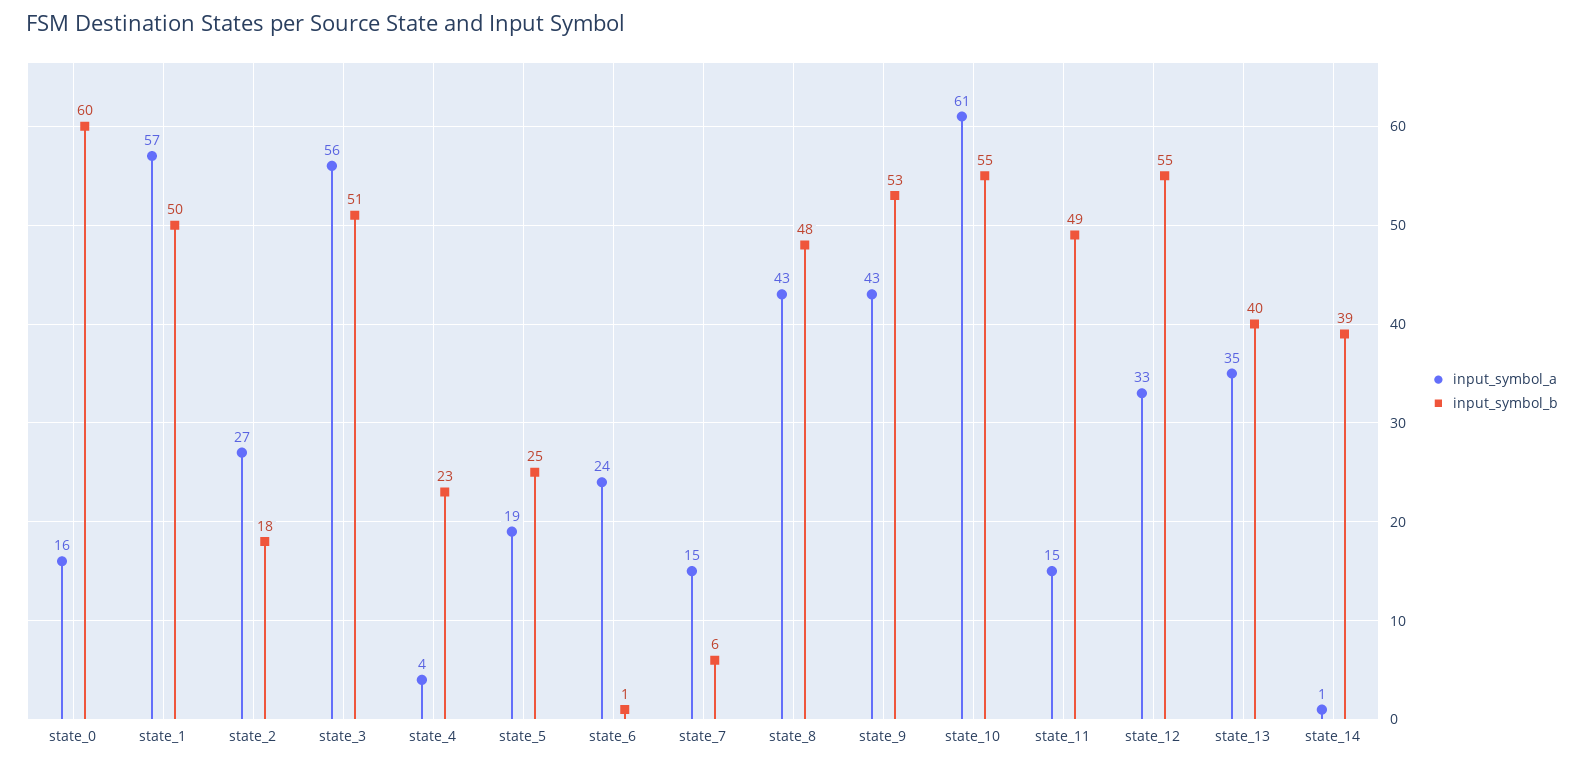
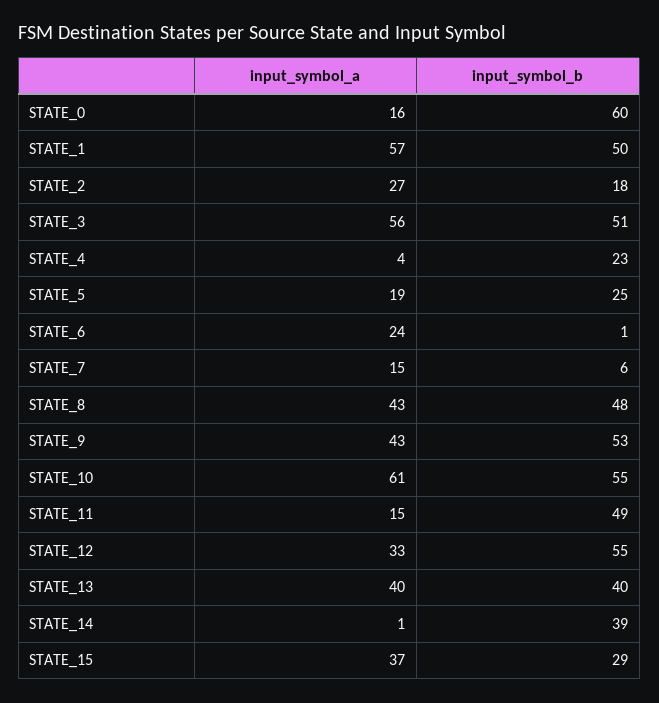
input_symbol_a, state_13: 35 -> 40
input_symbol_a, STATE_15: none -> 37
input_symbol_b, STATE_15: none -> 29

